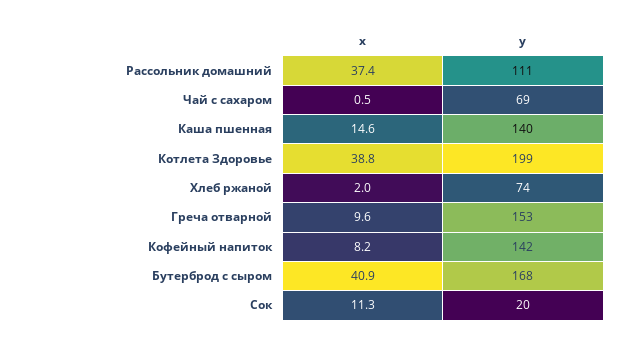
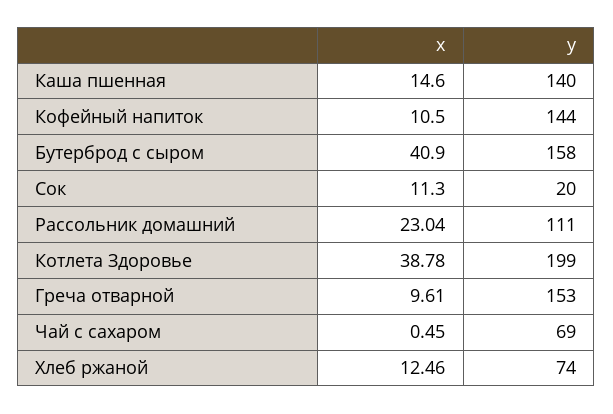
x, Рассольник домашний: 37.4 -> 23.04
x, Хлеб ржаной: 2 -> 12.46
x, Кофейный напиток: 8.2 -> 10.5
y, Кофейный напиток: 142 -> 144
y, Бутерброд с сыром: 168 -> 158

